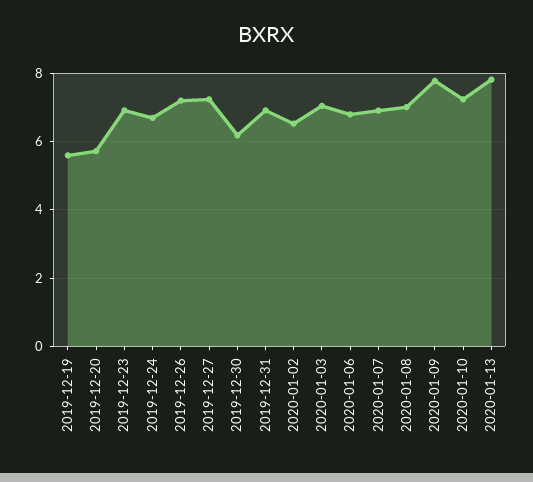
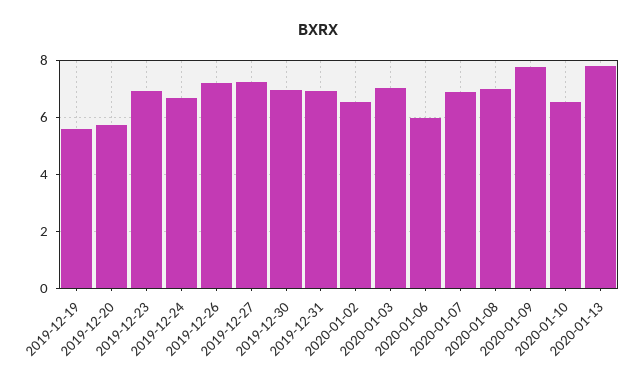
2019-12-30: 6.2 -> 7
2020-01-06: 6.8 -> 6
2020-01-10: 7.2 -> 6.5

